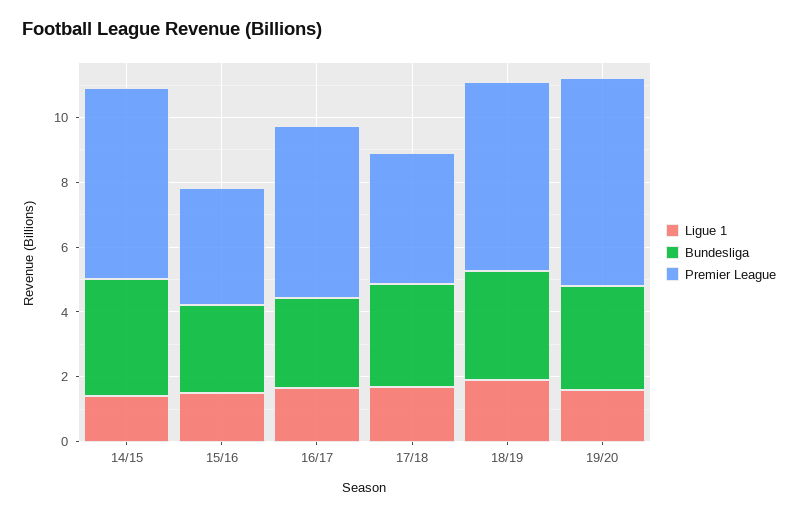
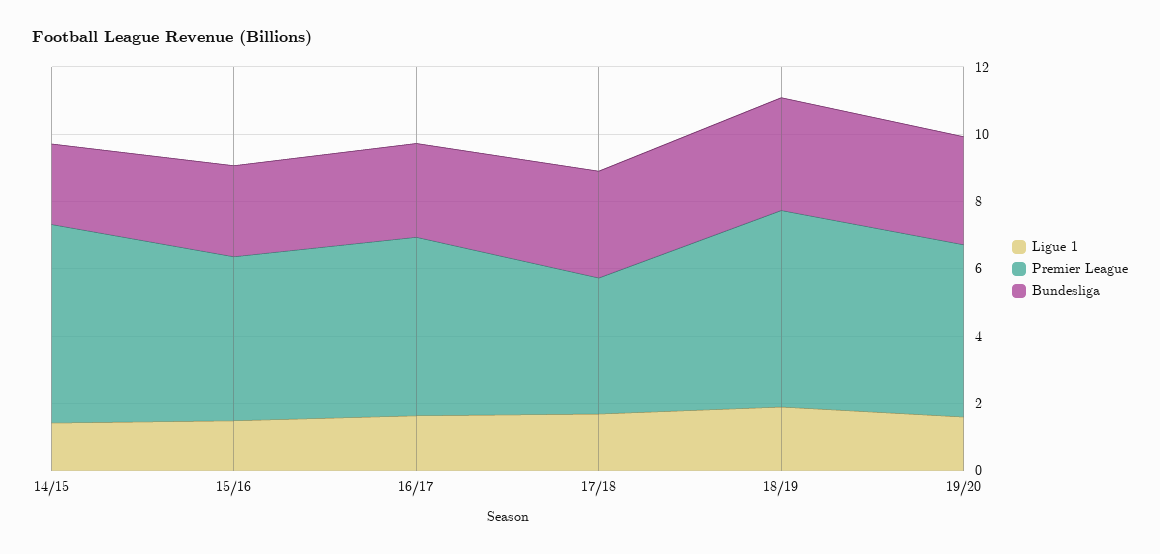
Bundesliga, 14/15: 3.5 -> 2.5
Premier League, 15/16: 3.5 -> 5
Premier League, 19/20: 6.5 -> 5

